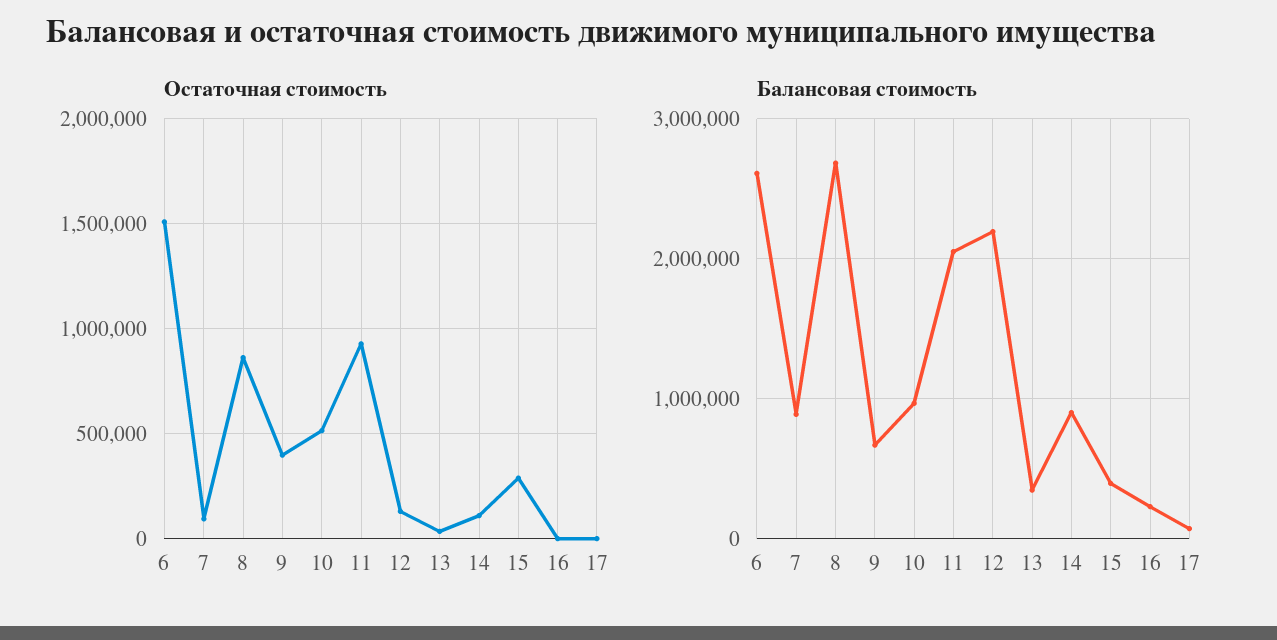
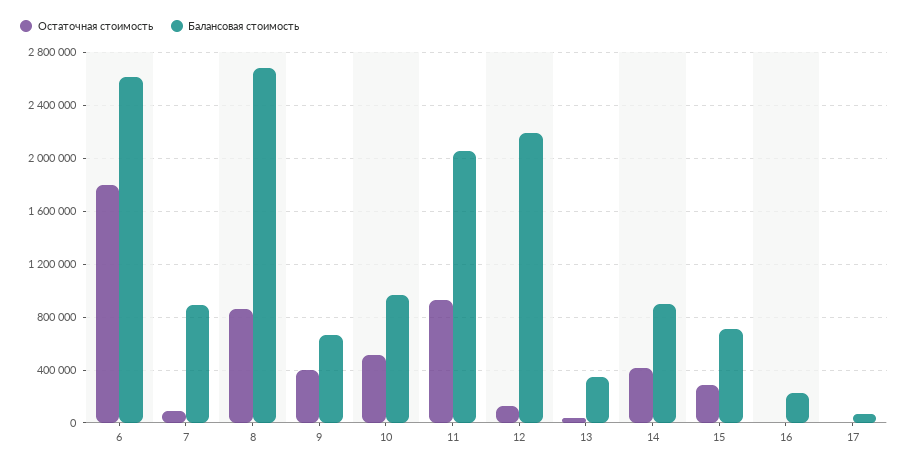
Остаточная стоимость, 6: 1500000 -> 1800000
Остаточная стоимость, 14: 100000 -> 400000
Балансовая стоимость, 15: 400000 -> 700000

